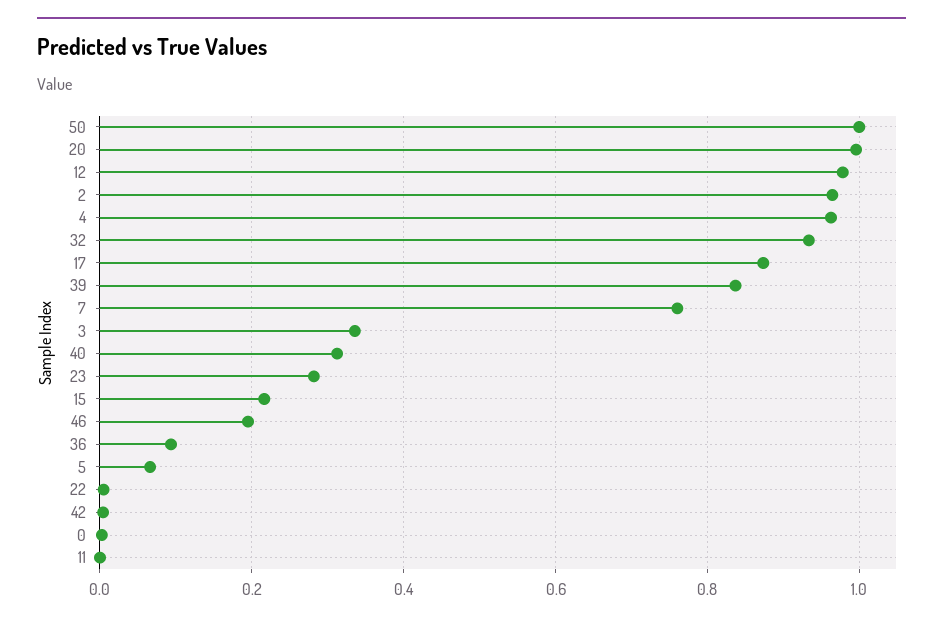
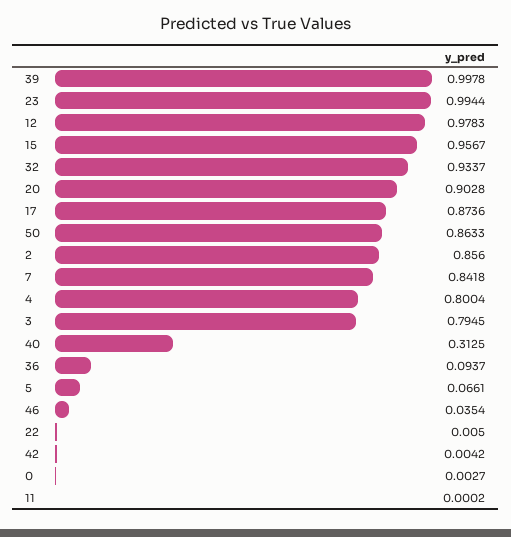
50: 1 -> 0.8633
20: 1 -> 0.9028
2: 0.96 -> 0.856
4: 0.96 -> 0.8004
39: 0.84 -> 0.9978
7: 0.76 -> 0.8418
3: 0.34 -> 0.7945
23: 0.28 -> 0.9944
15: 0.22 -> 0.9567
46: 0.2 -> 0.0354

